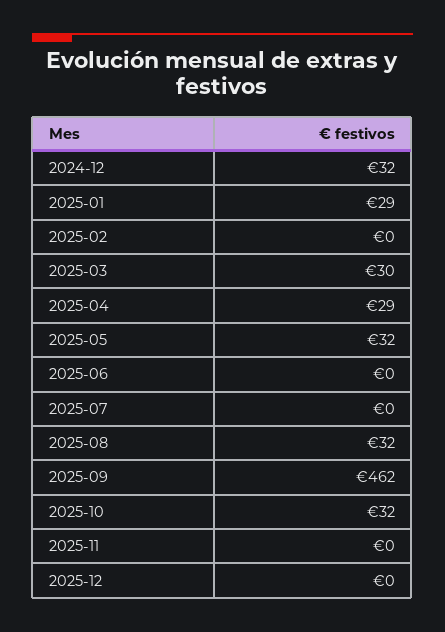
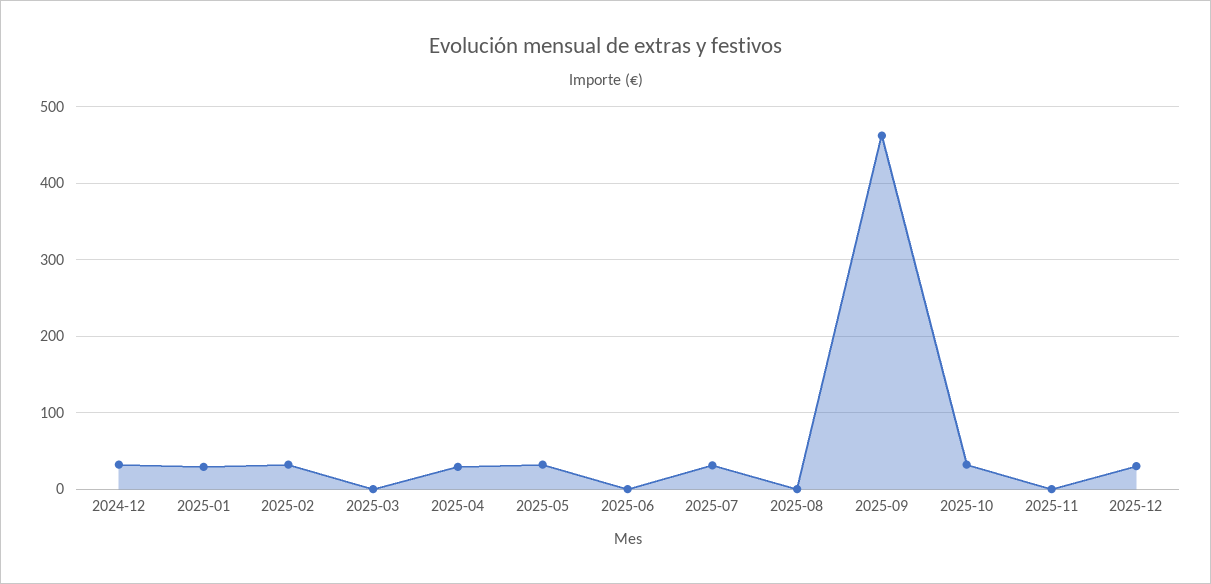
2025-02: 0 -> 30
2025-03: 30 -> 0
2025-07: 0 -> 30
2025-08: 32 -> 0
2025-12: 0 -> 30

